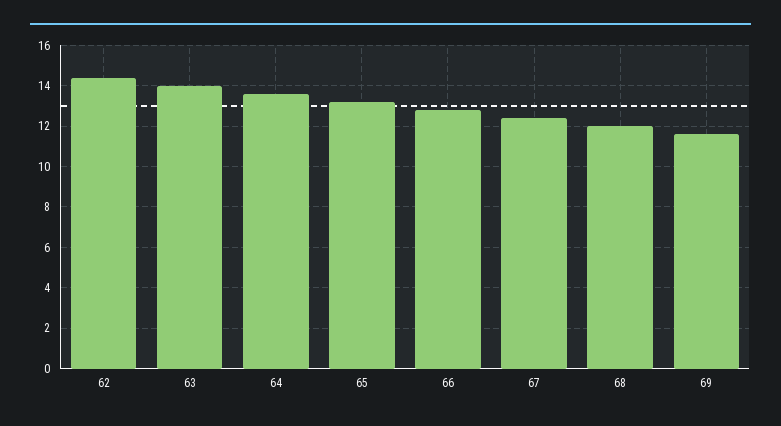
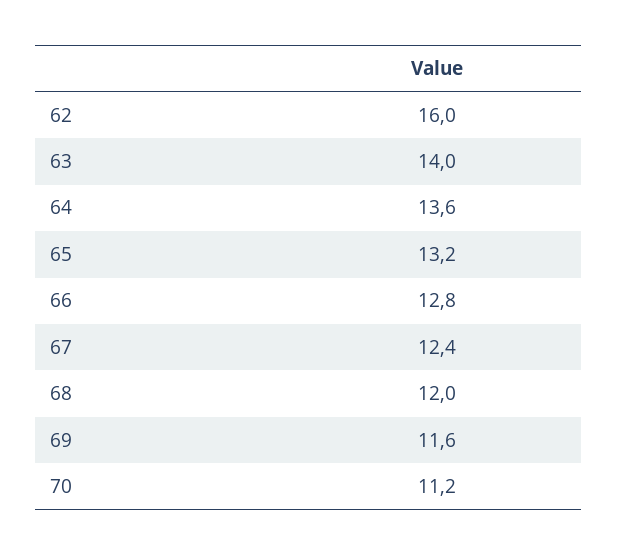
62: 14.5 -> 16
70: none -> 11.2

